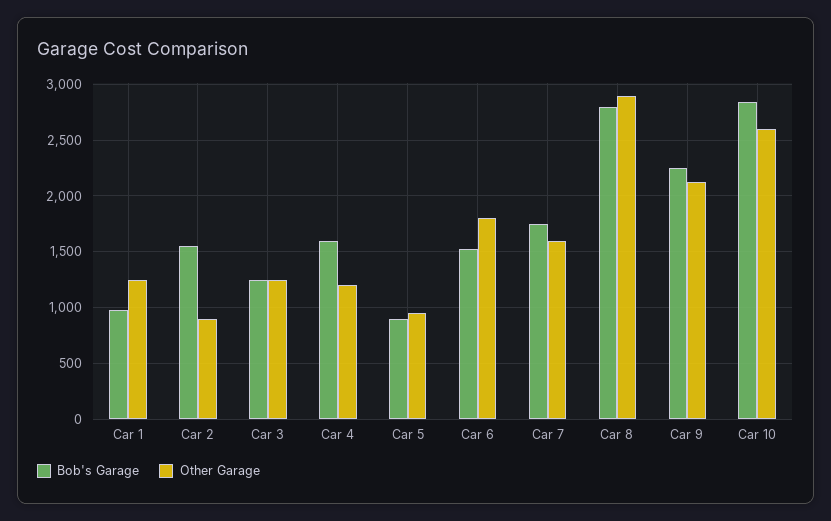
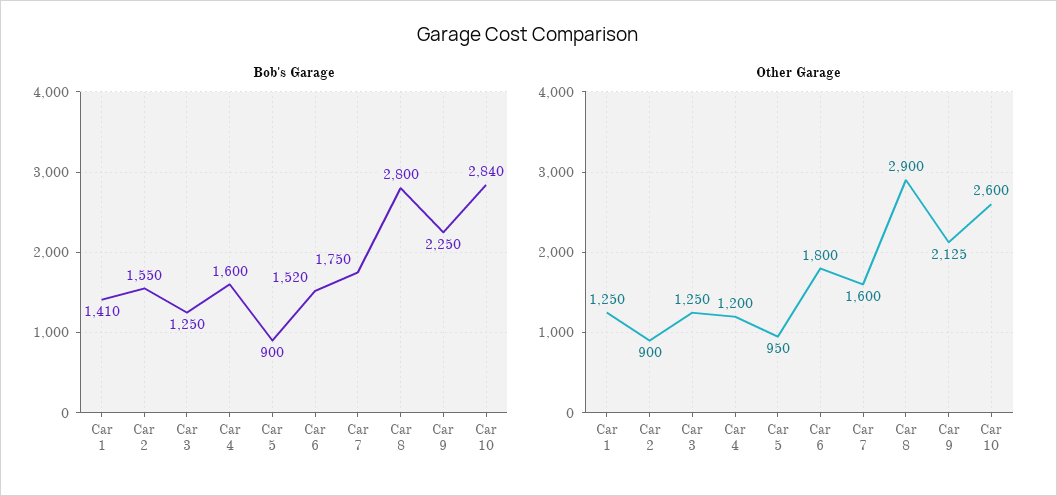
Bob's Garage, Car 1: 1000 -> 1410

